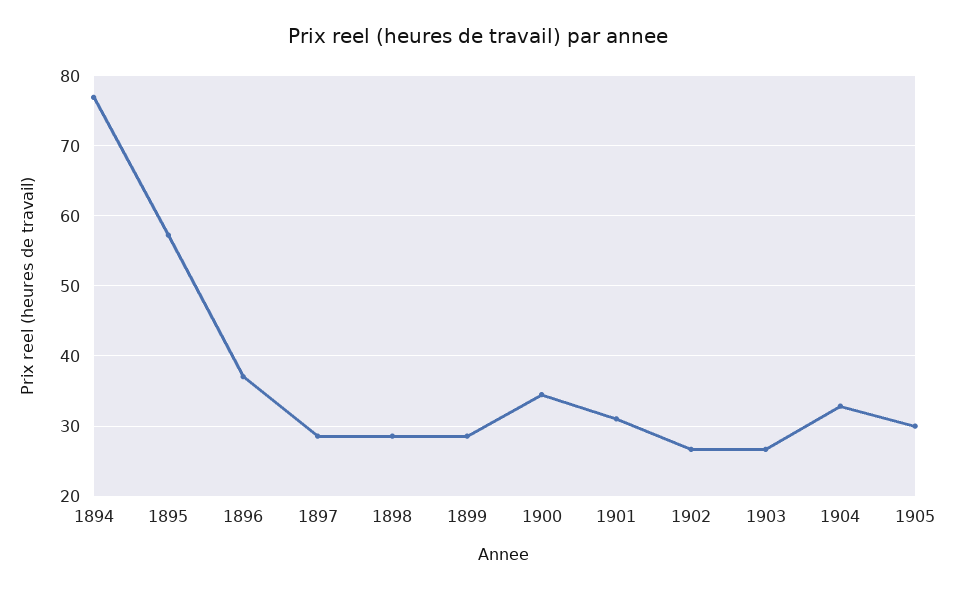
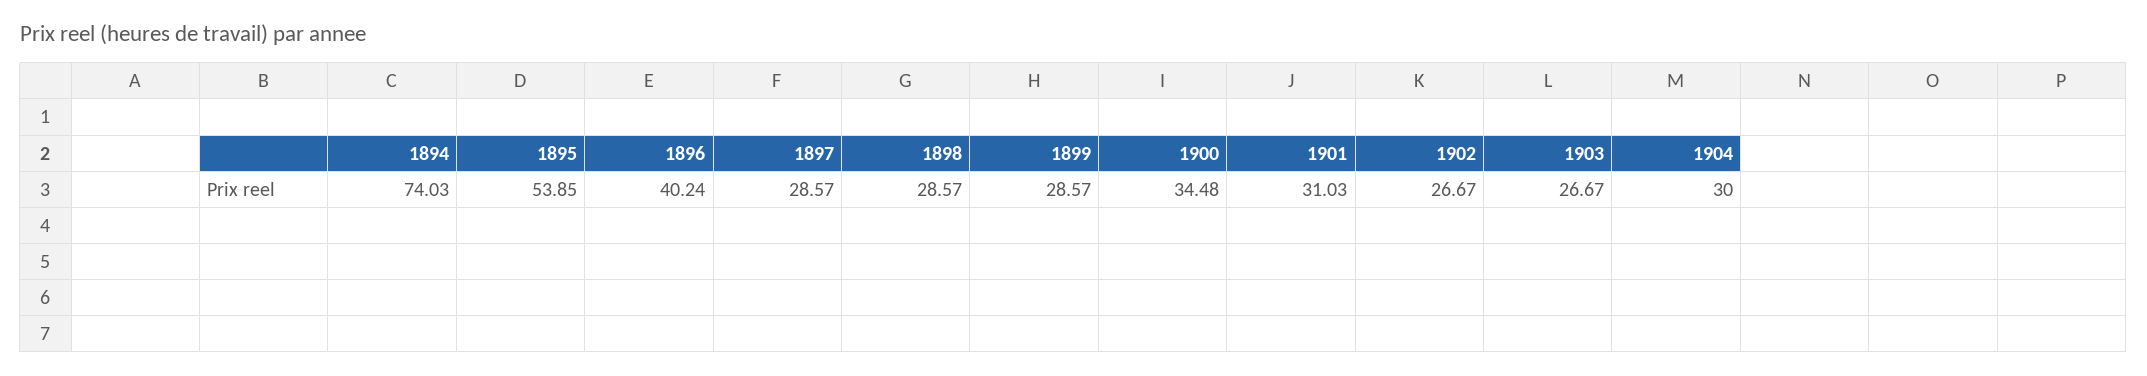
1894: 77 -> 74.03
1895: 57 -> 53.85
1896: 37 -> 40.24
1904: 33 -> 30
1905: 30 -> none

